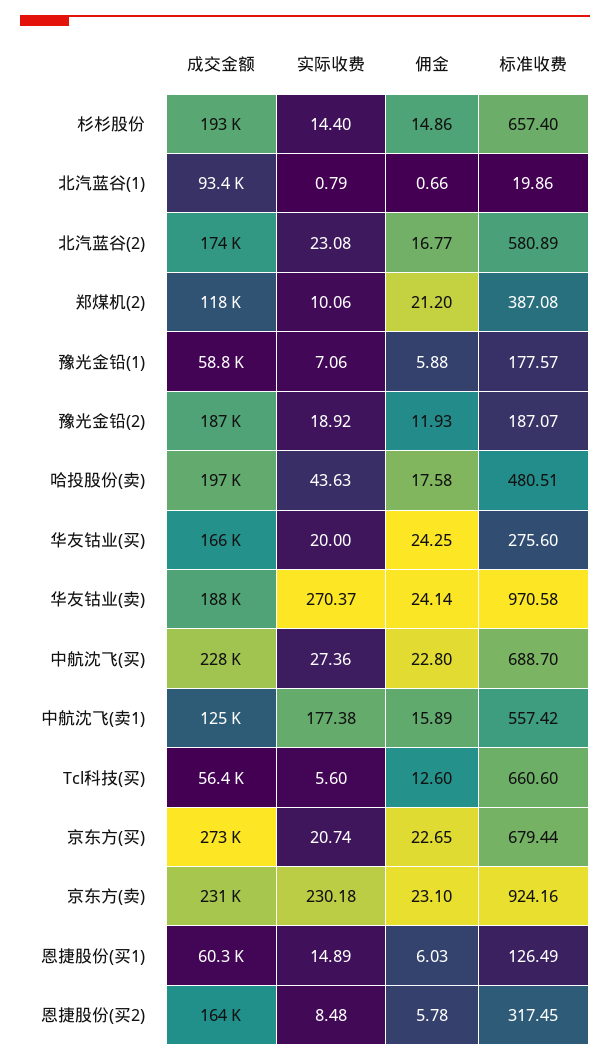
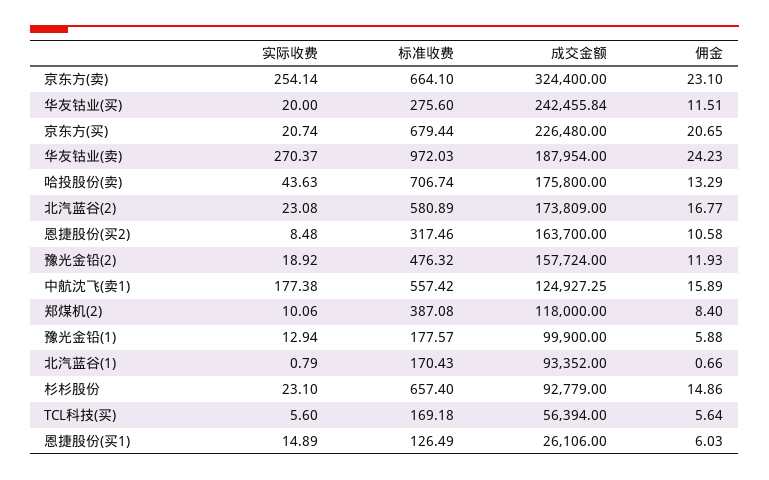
成交金额, 杉杉股份: 193000 -> 92779
实际收费, 杉杉股份: 14.4 -> 23.1
标准收费, 北汽蓝谷(1): 19.86 -> 170.43
佣金, 郑煤机(2): 21.2 -> 8.4
成交金额, 豫光金铅(1): 58800 -> 99900
实际收费, 豫光金铅(1): 7.06 -> 12.94
成交金额, 豫光金铅(2): 187000 -> 157724
标准收费, 豫光金铅(2): 187.07 -> 476.32
成交金额, 哈投股份(卖): 197000 -> 175800
佣金, 哈投股份(卖): 17.58 -> 13.29
标准收费, 哈投股份(卖): 480.51 -> 706.74
成交金额, 华友钴业(买): 166000 -> 242455.84
佣金, 华友钴业(买): 24.25 -> 11.51
佣金, 华友钴业(卖): 24.14 -> 24.23
标准收费, 华友钴业(卖): 970.58 -> 972.03
成交金额, 中航沈飞(买): 228000 -> none
实际收费, 中航沈飞(买): 27.36 -> none
佣金, 中航沈飞(买): 22.8 -> none
标准收费, 中航沈飞(买): 688.7 -> none
佣金, Tcl科技(买): 12.6 -> 5.64
标准收费, Tcl科技(买): 660.6 -> 169.18
成交金额, 京东方(买): 273000 -> 226480
佣金, 京东方(买): 22.65 -> 20.65
成交金额, 京东方(卖): 231000 -> 324400
实际收费, 京东方(卖): 230.18 -> 254.14
标准收费, 京东方(卖): 924.16 -> 664.1
成交金额, 恩捷股份(买1): 60300 -> 26106
佣金, 恩捷股份(买2): 5.78 -> 10.58
标准收费, 恩捷股份(买2): 317.45 -> 317.46

